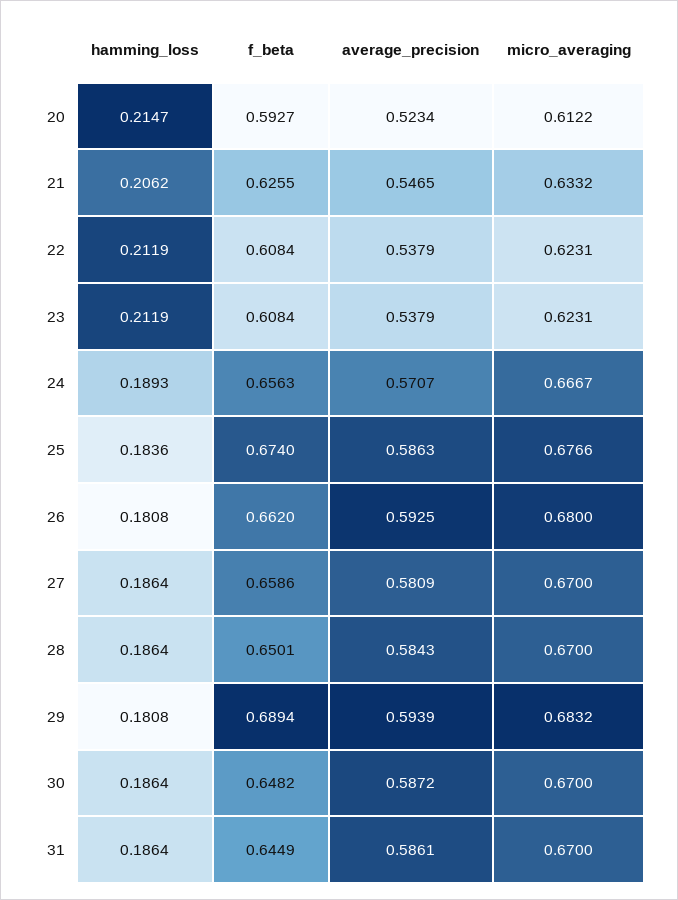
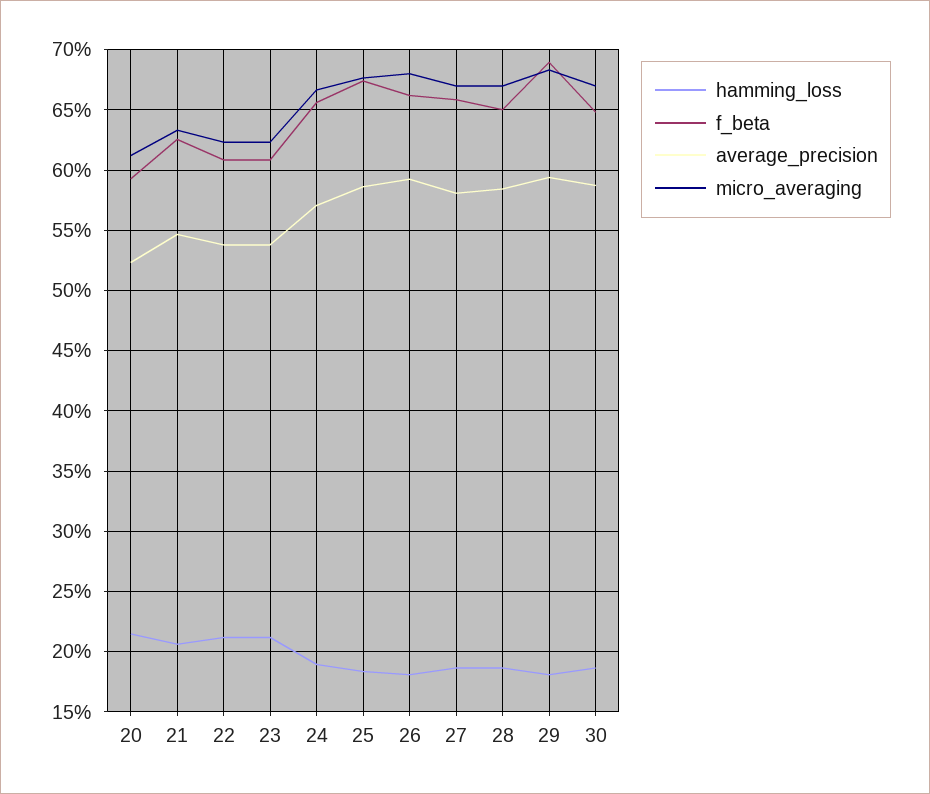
hamming_loss, 31: 0.1864 -> none
f_beta, 31: 0.6449 -> none
average_precision, 31: 0.5861 -> none
micro_averaging, 31: 0.67 -> none

